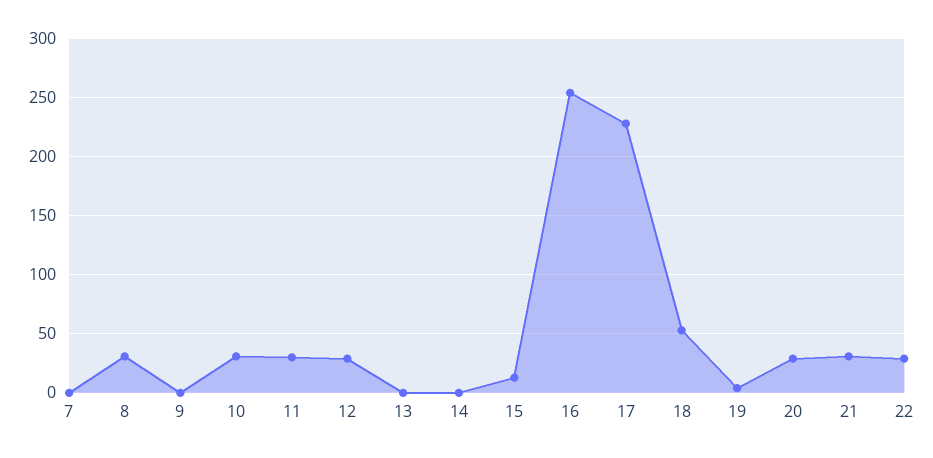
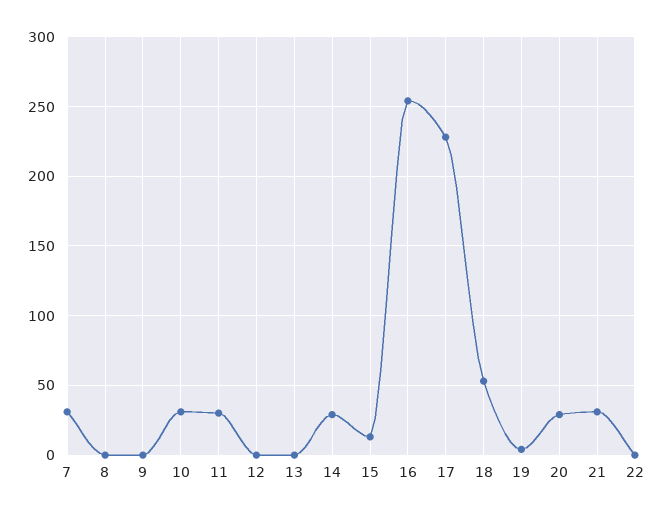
7: 0 -> 30
8: 30 -> 0
12: 30 -> 0
14: 0 -> 30
22: 30 -> 0

